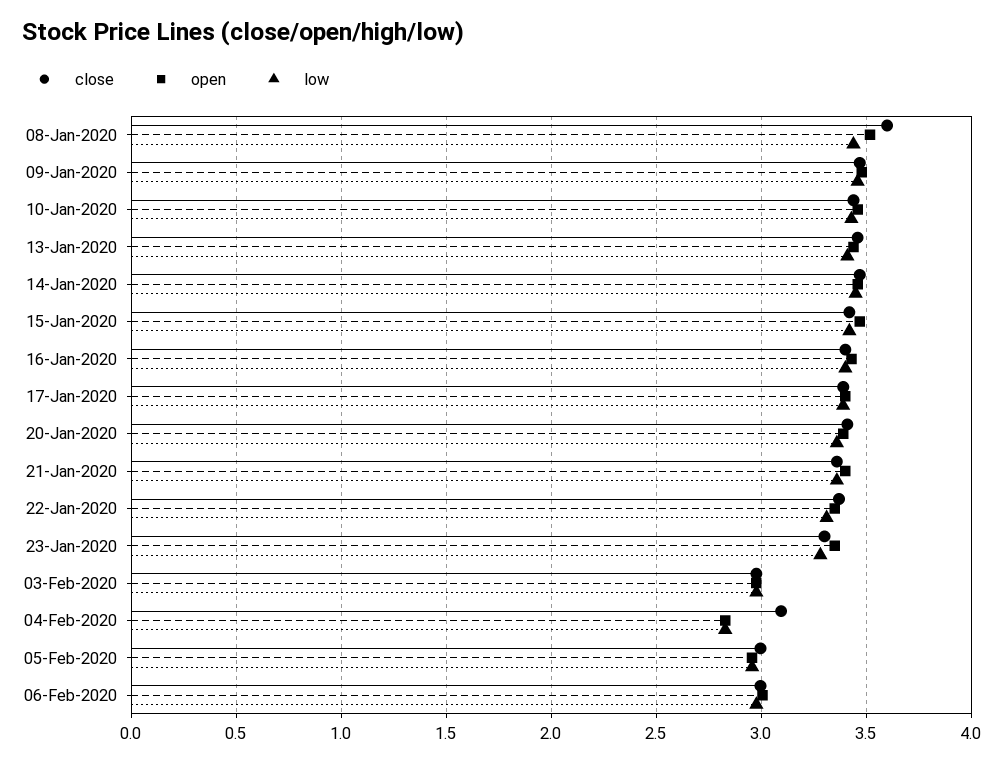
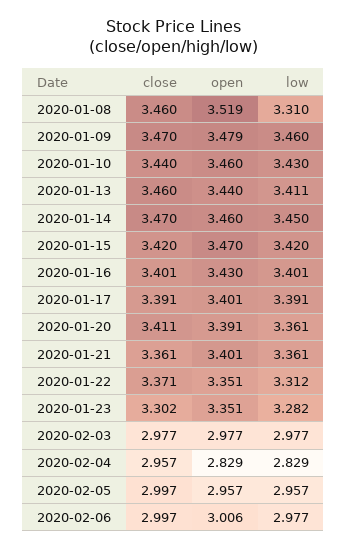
close, 08-Jan-2020: 3.6 -> 3.46
low, 08-Jan-2020: 3.45 -> 3.31
close, 04-Feb-2020: 3.1 -> 2.957

